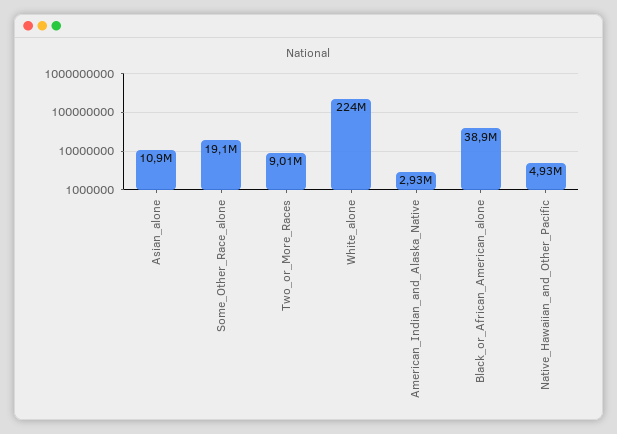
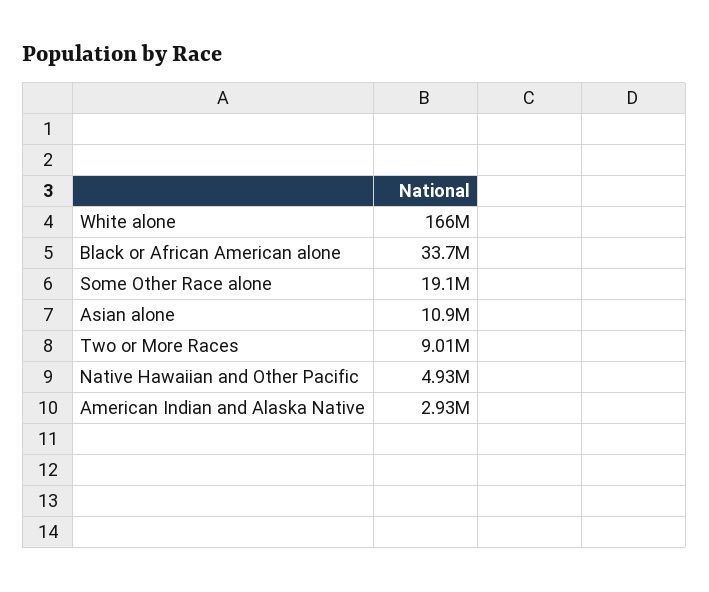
White_alone: 224000000 -> 166000000
Black_or_African_American_alone: 38900000 -> 33700000

